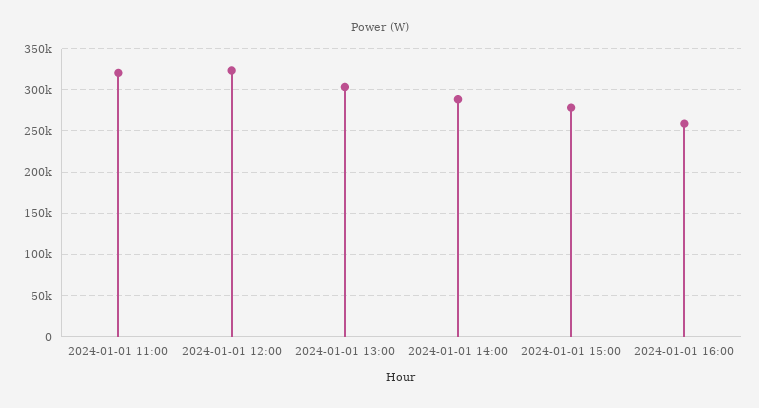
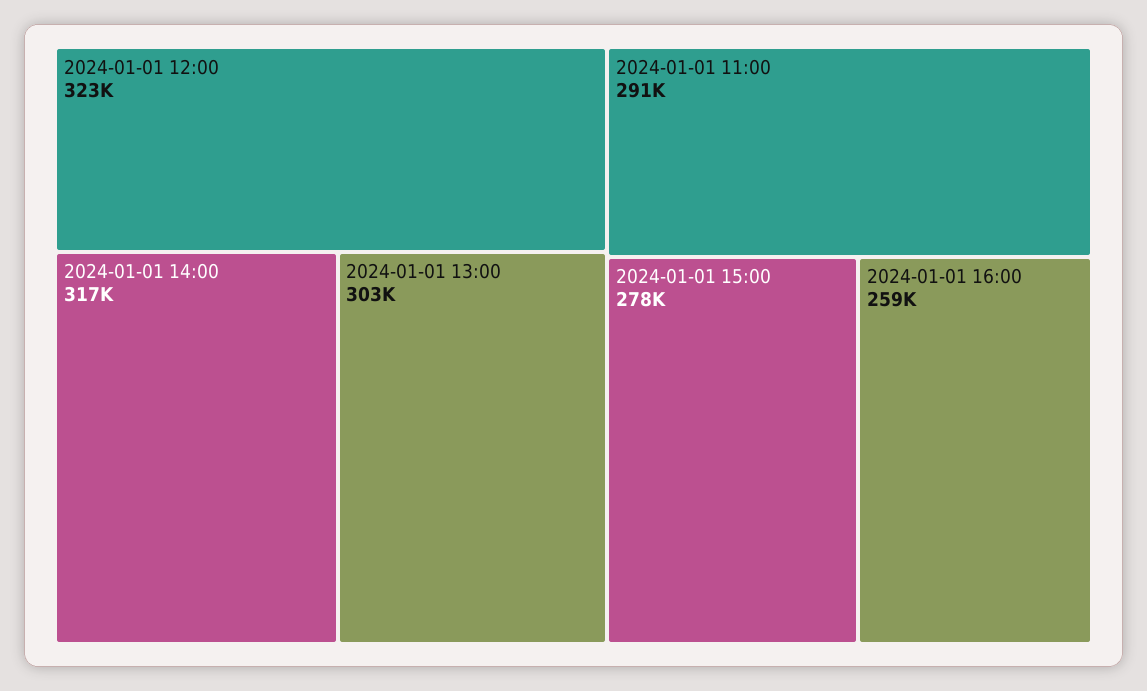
2024-01-01 11:00: 320000 -> 291000
2024-01-01 14:00: 290000 -> 317000

